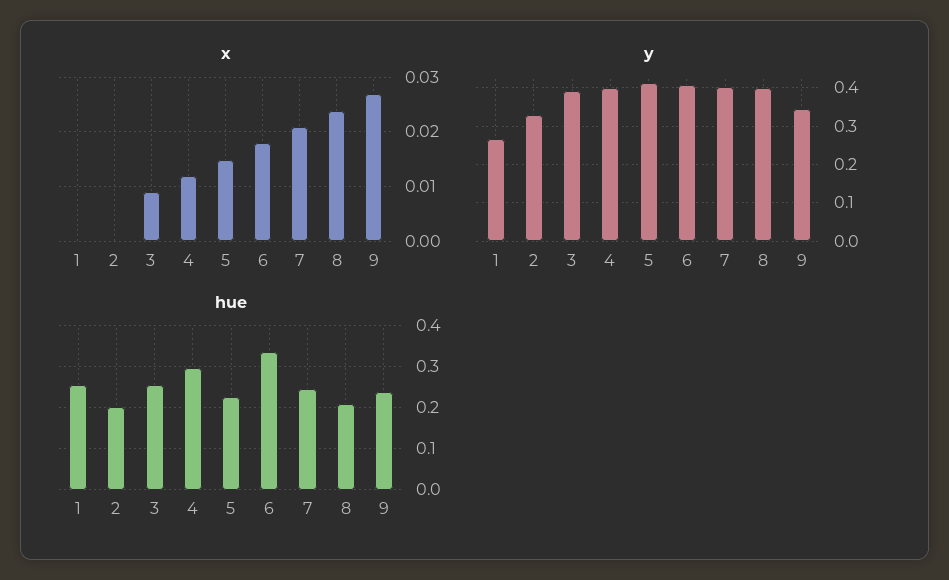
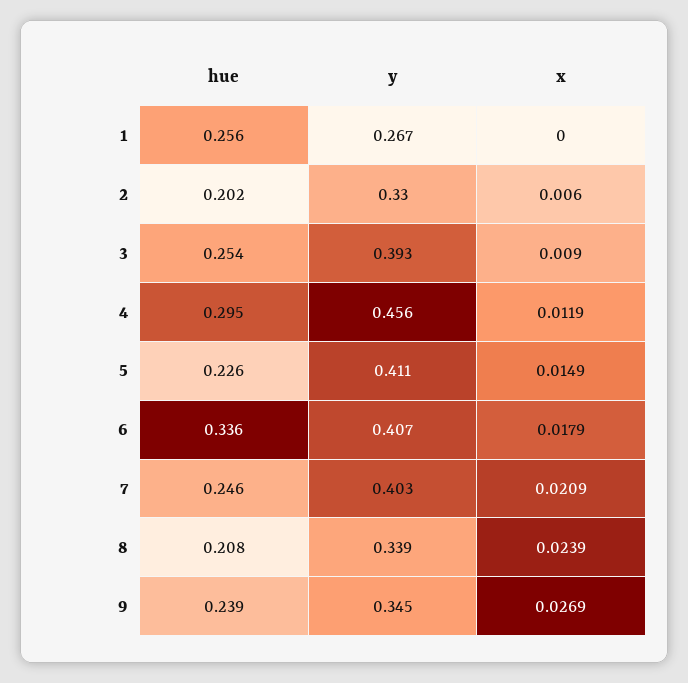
x, 2: 0 -> 0.006
y, 4: 0.4 -> 0.456
y, 8: 0.4 -> 0.339

